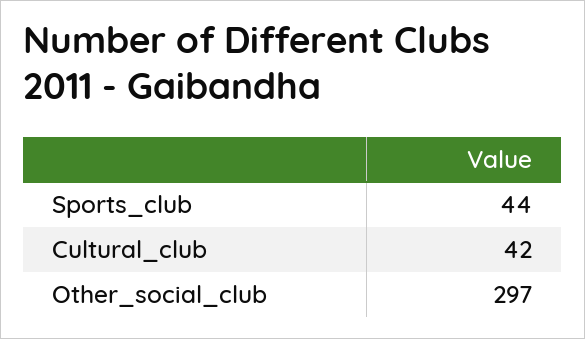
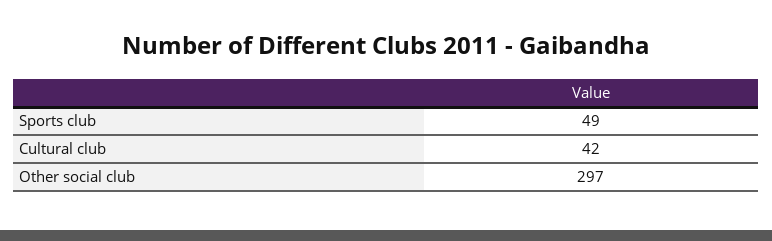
Sports_club: 44 -> 49

